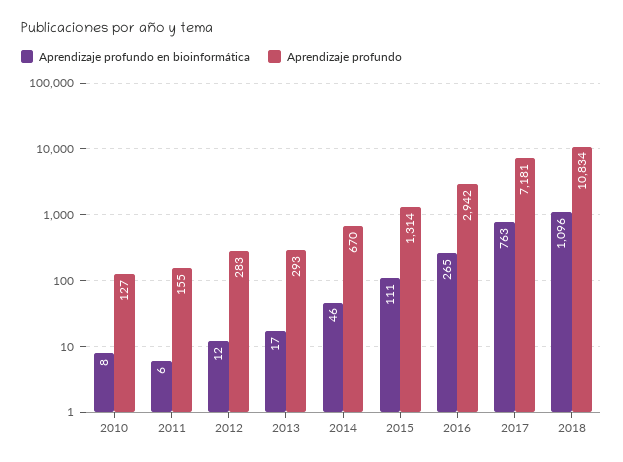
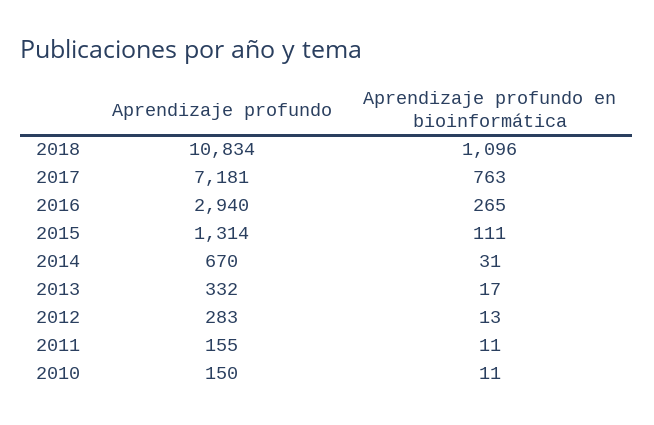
Aprendizaje profundo en bioinformática, 2010: 8 -> 11
Aprendizaje profundo, 2010: 127 -> 150
Aprendizaje profundo en bioinformática, 2011: 6 -> 11
Aprendizaje profundo en bioinformática, 2012: 12 -> 13
Aprendizaje profundo, 2013: 293 -> 332
Aprendizaje profundo en bioinformática, 2014: 46 -> 31
Aprendizaje profundo, 2016: 2942 -> 2940

